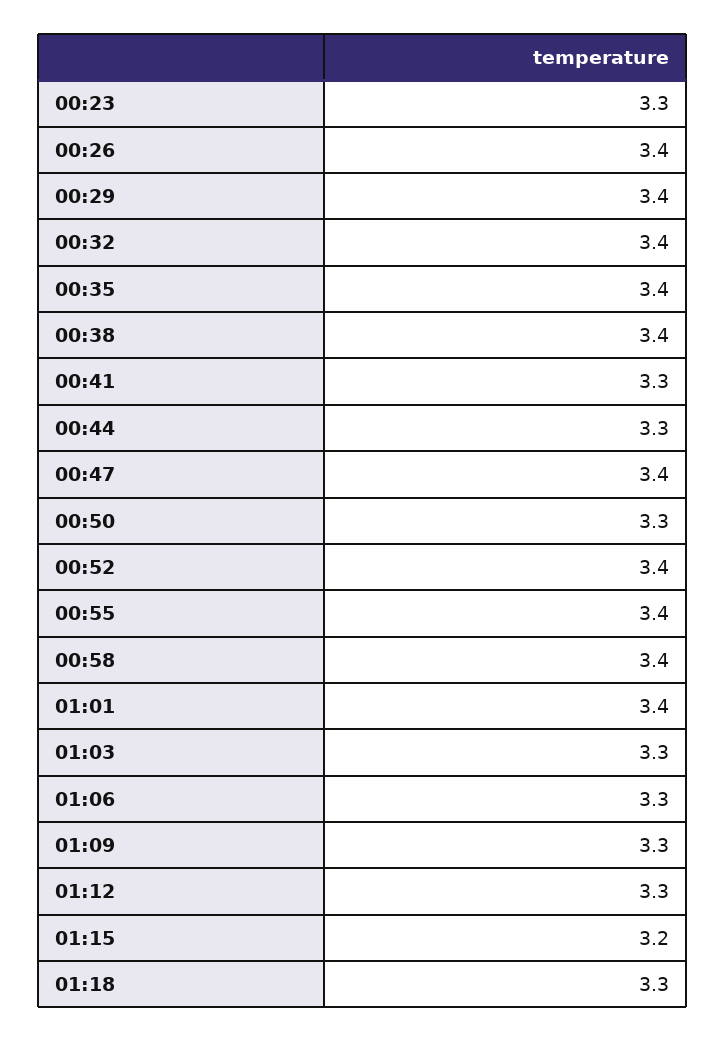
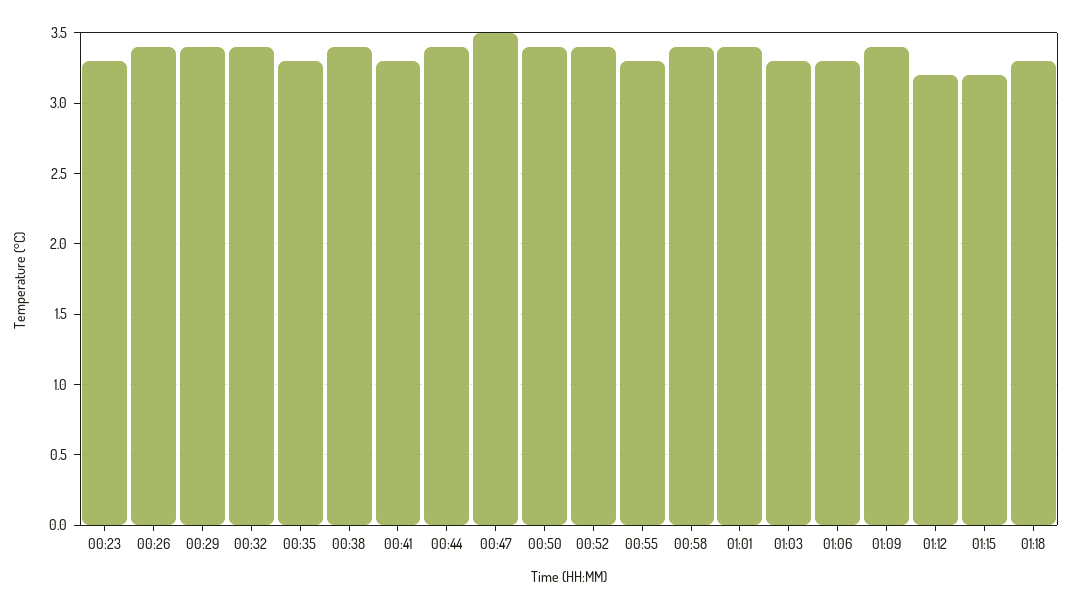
00:35: 3.4 -> 3.3
00:44: 3.3 -> 3.4
00:47: 3.4 -> 3.5
00:50: 3.3 -> 3.4
00:55: 3.4 -> 3.3
01:09: 3.3 -> 3.4
01:12: 3.3 -> 3.2

